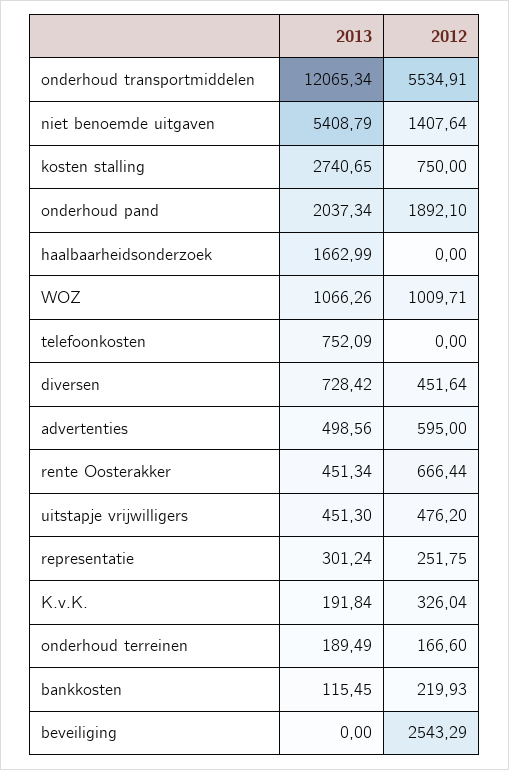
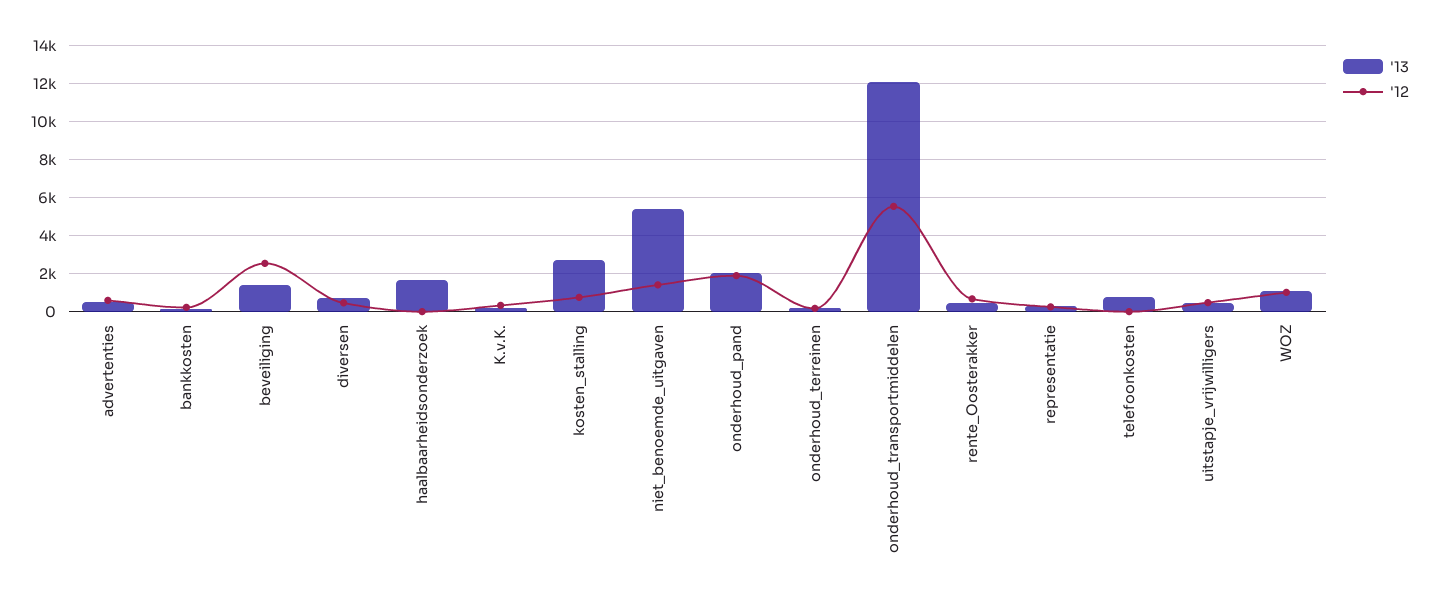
2013, beveiliging: 0 -> 1500

